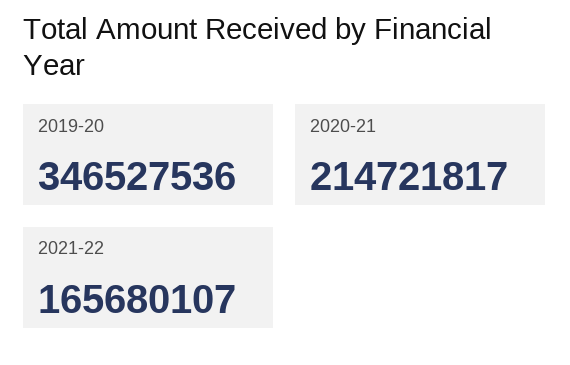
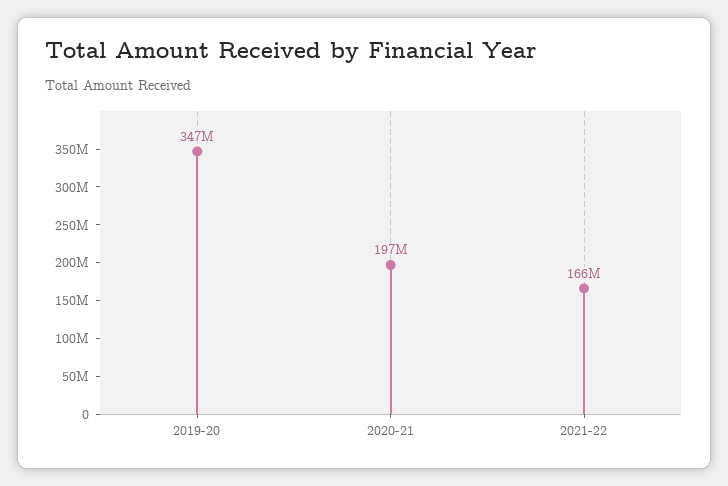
2020-21: 214721817 -> 197000000

